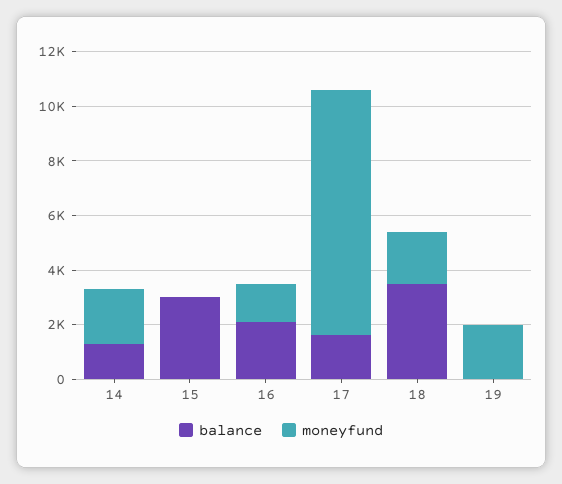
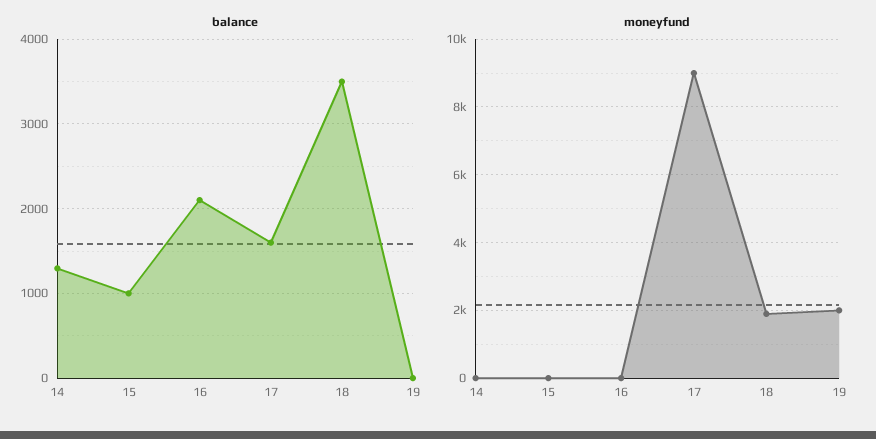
moneyfund, 14: 2000 -> 0
balance, 15: 3000 -> 1000
moneyfund, 16: 1500 -> 0

